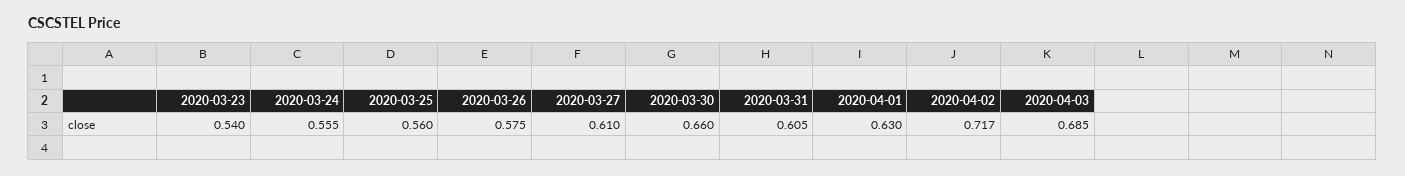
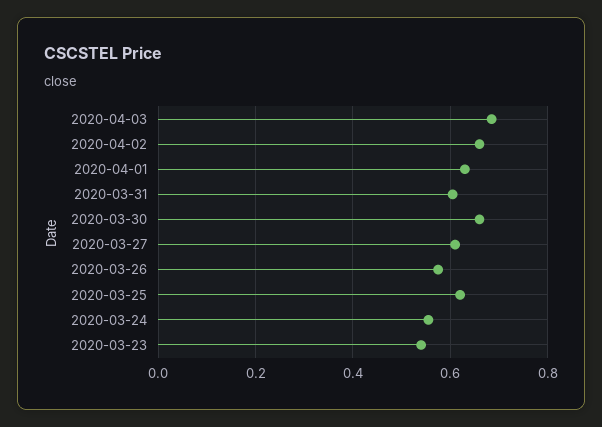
2020-03-25: 0.56 -> 0.62
2020-04-02: 0.717 -> 0.66

